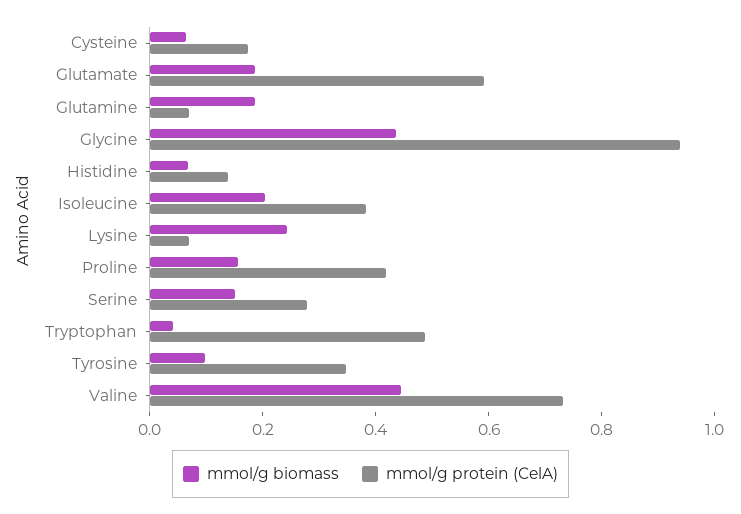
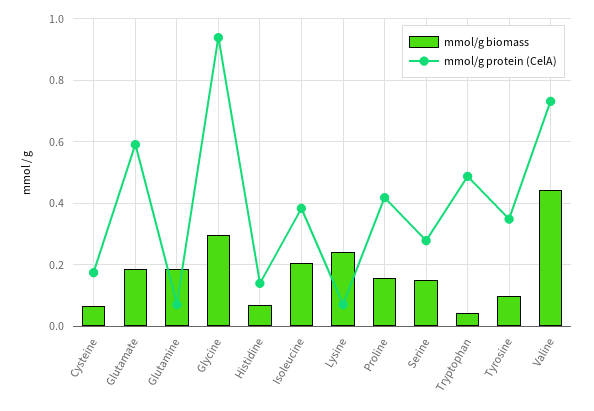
mmol/g biomass, Glycine: 0.45 -> 0.3

